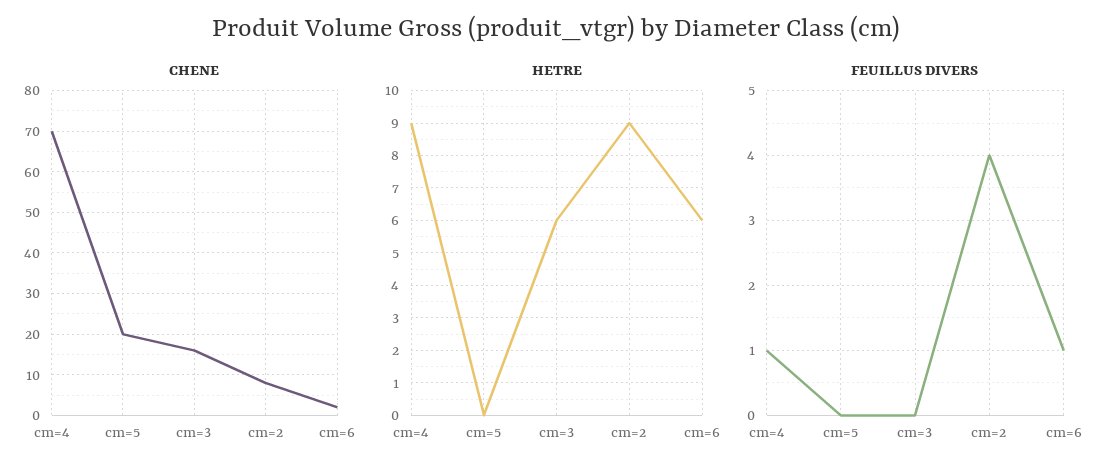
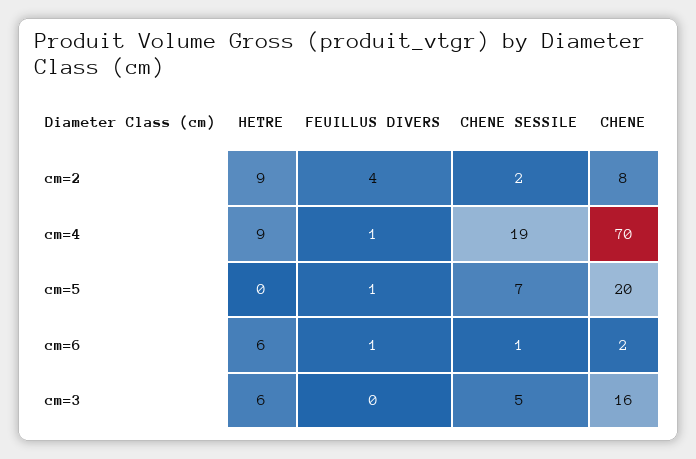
FEUILLUS DIVERS, cm=5: 0 -> 1
CHENE SESSILE, cm=2: none -> 2
CHENE SESSILE, cm=4: none -> 19
CHENE SESSILE, cm=5: none -> 7
CHENE SESSILE, cm=6: none -> 1
CHENE SESSILE, cm=3: none -> 5

